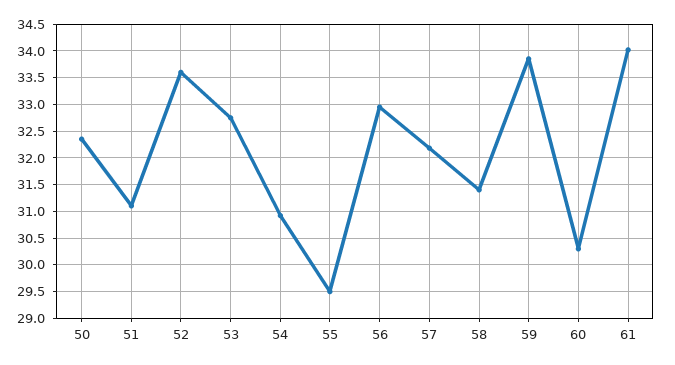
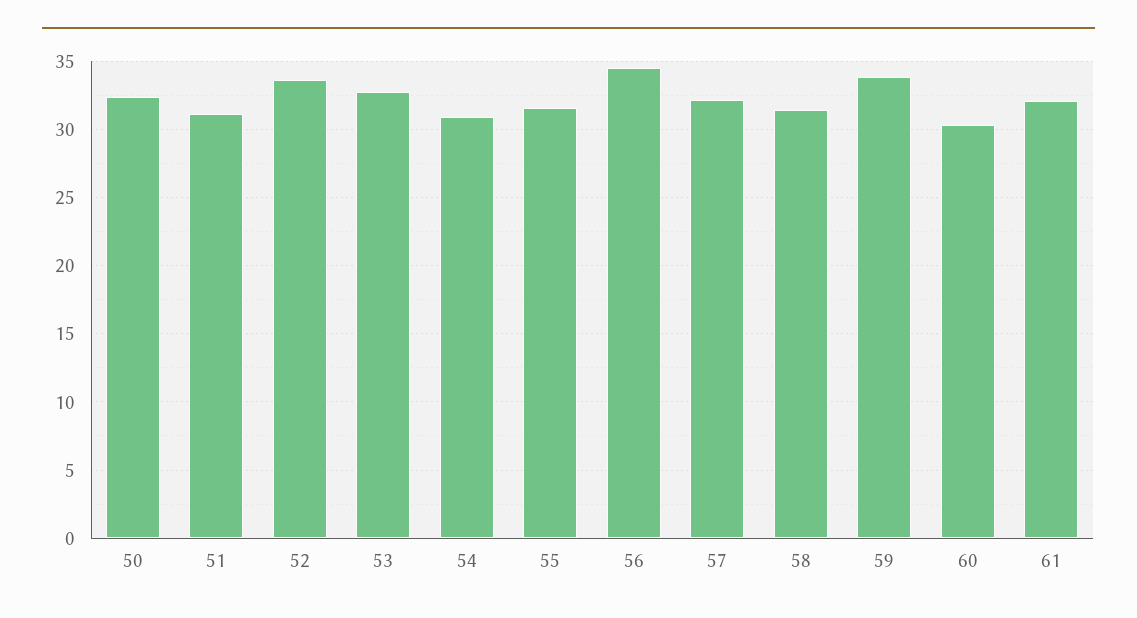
55: 29.5 -> 31.5
56: 33 -> 34.5
61: 34 -> 32

